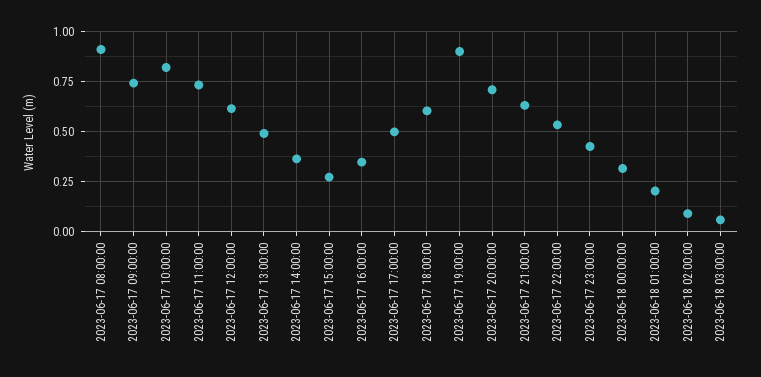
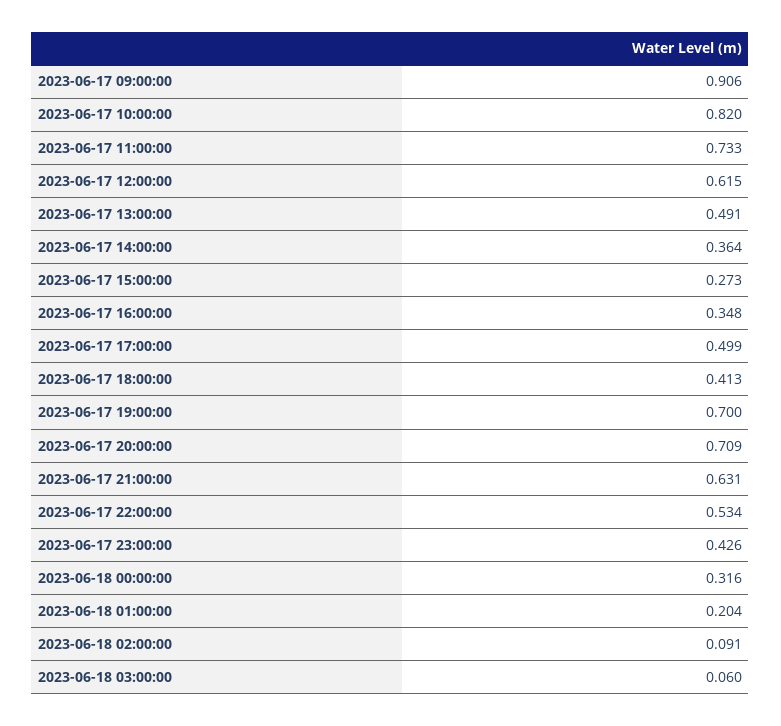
2023-06-17 08:00:00: 0.9 -> none
2023-06-17 09:00:00: 0.75 -> 0.906
2023-06-17 18:00:00: 0.6 -> 0.413
2023-06-17 19:00:00: 0.9 -> 0.7

